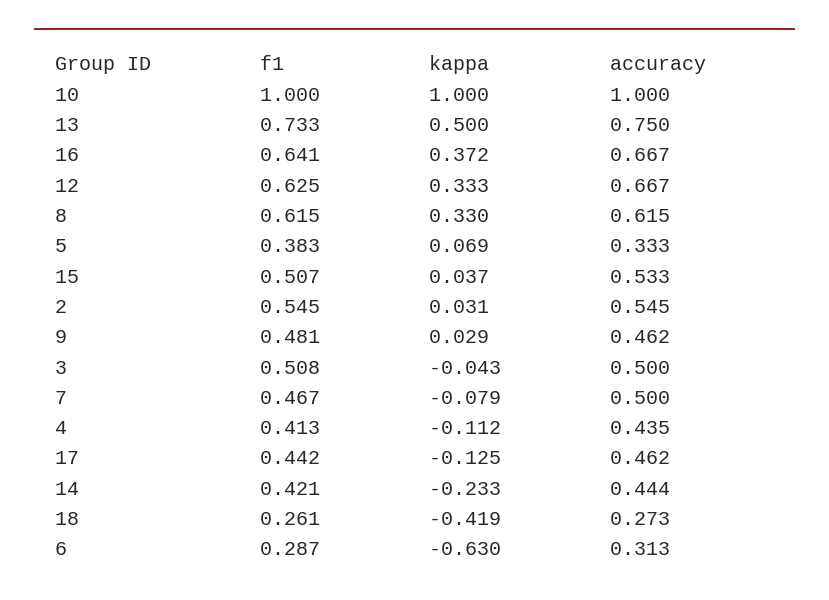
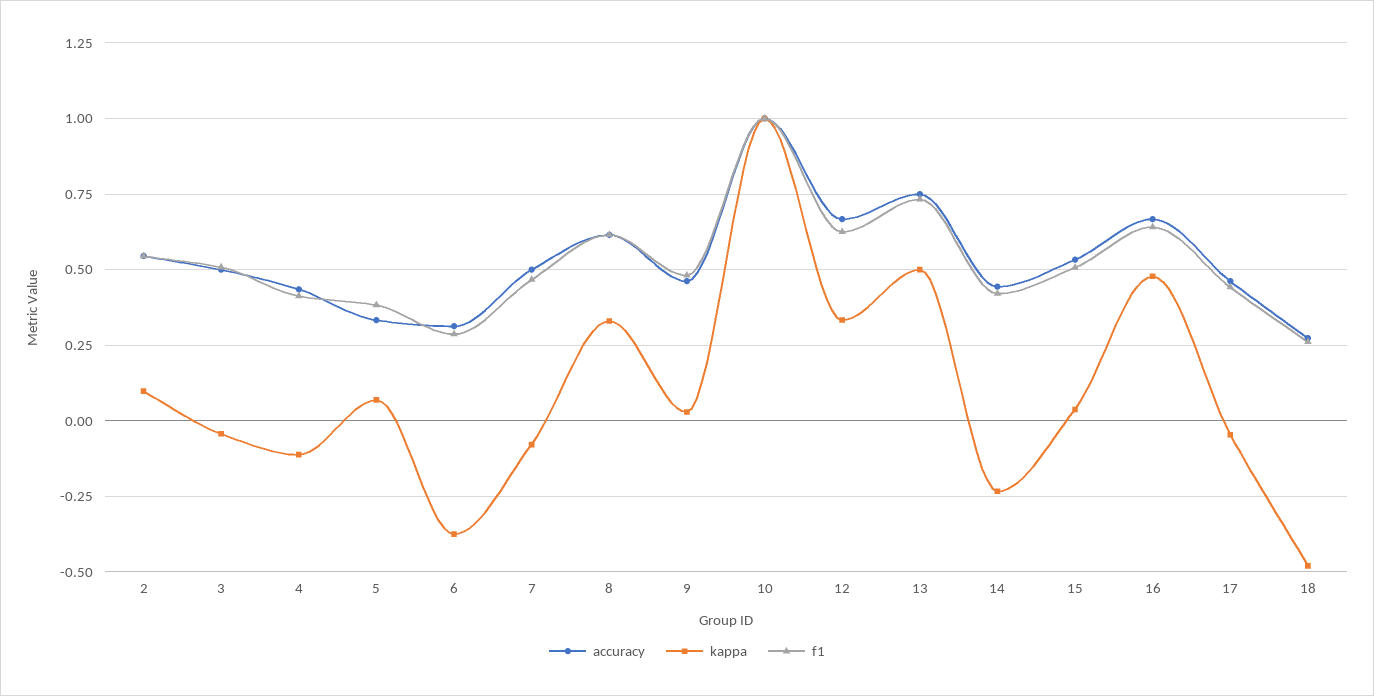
kappa, 16: 0.372 -> 0.475
kappa, 2: 0.031 -> 0.1
kappa, 17: -0.125 -> -0.05
kappa, 18: -0.419 -> -0.475
kappa, 6: -0.63 -> -0.375

